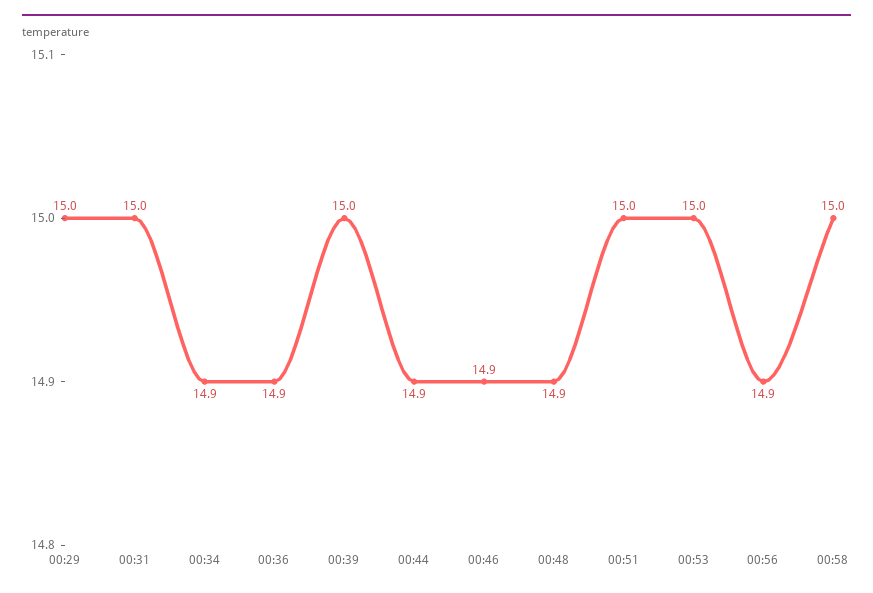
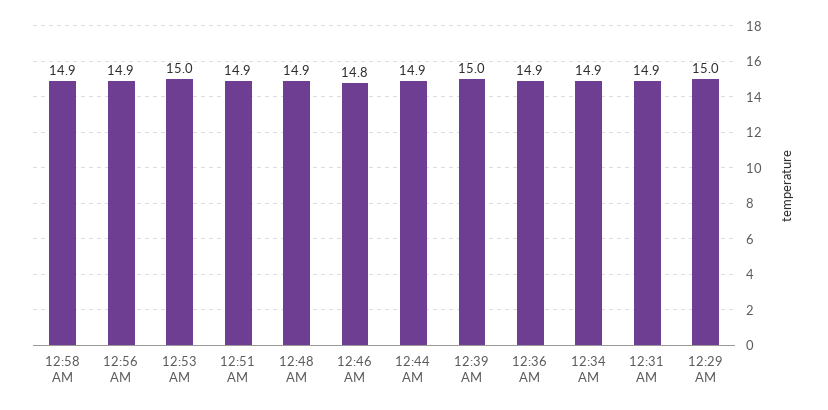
00:31: 15 -> 14.9
00:46: 14.9 -> 14.8
00:51: 15 -> 14.9
00:58: 15 -> 14.9

